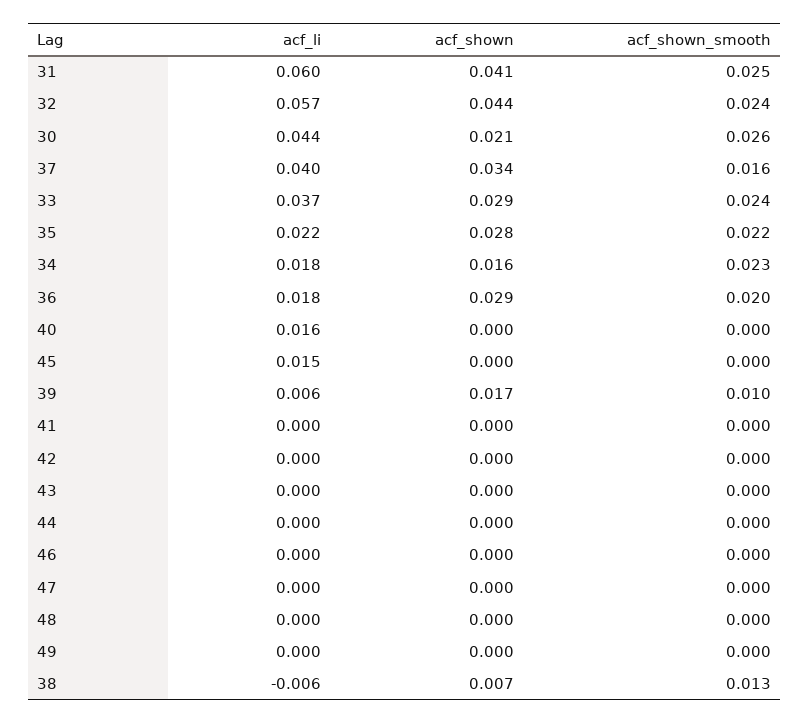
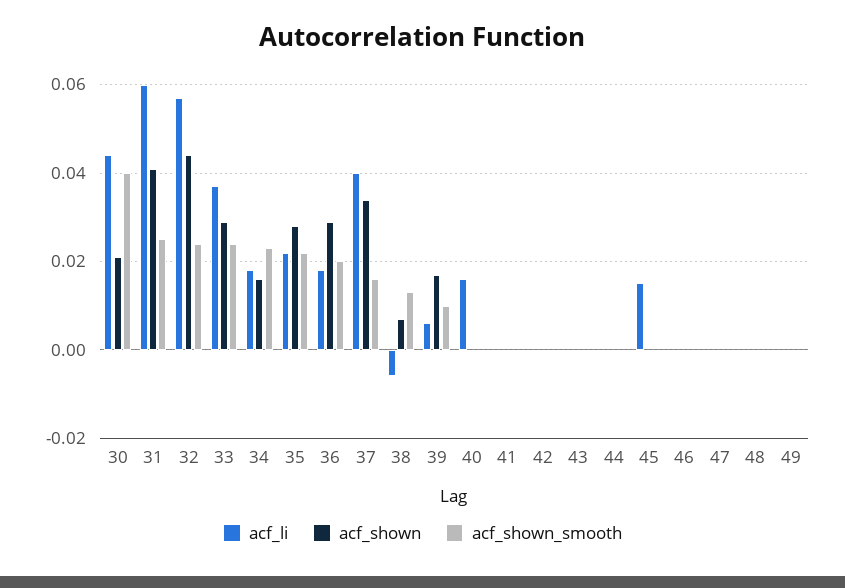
acf_shown_smooth, 30: 0.026 -> 0.04

